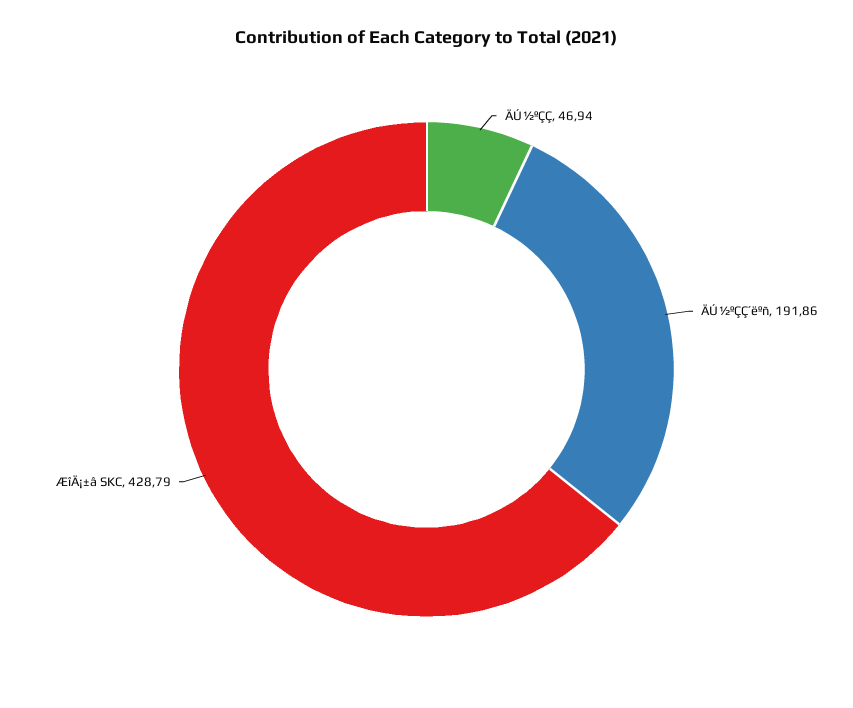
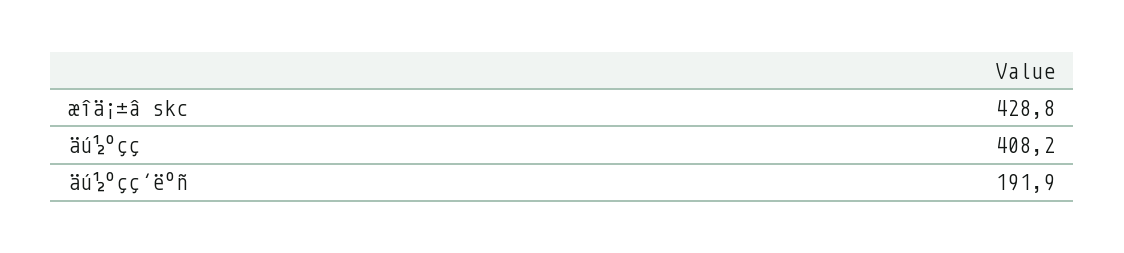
ÄÚ½ºÇÇ: 46.94 -> 408.2

